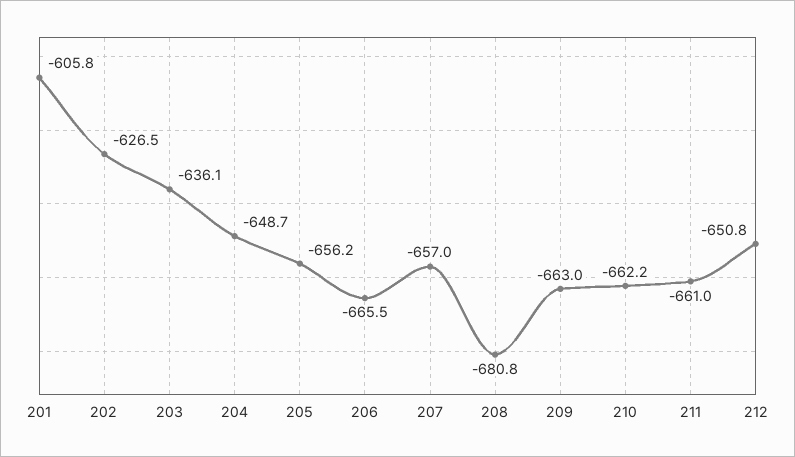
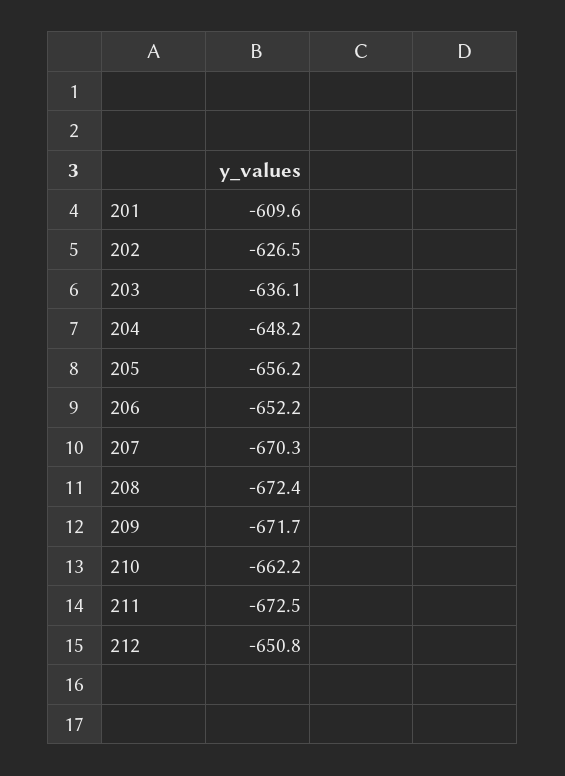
201: -605.8 -> -609.6
204: -648.7 -> -648.2
206: -665.5 -> -652.2
207: -657 -> -670.3
208: -680.8 -> -672.4
209: -663 -> -671.7
211: -661 -> -672.5

